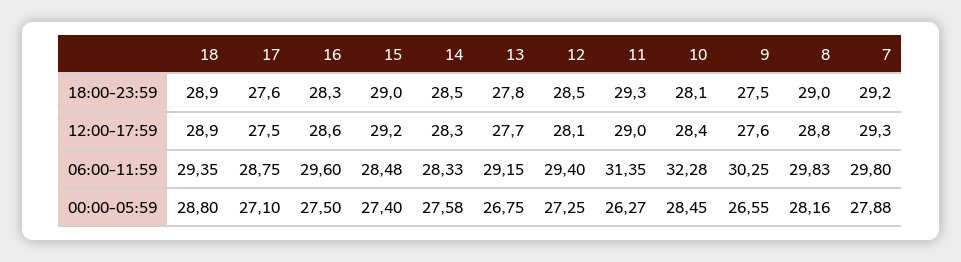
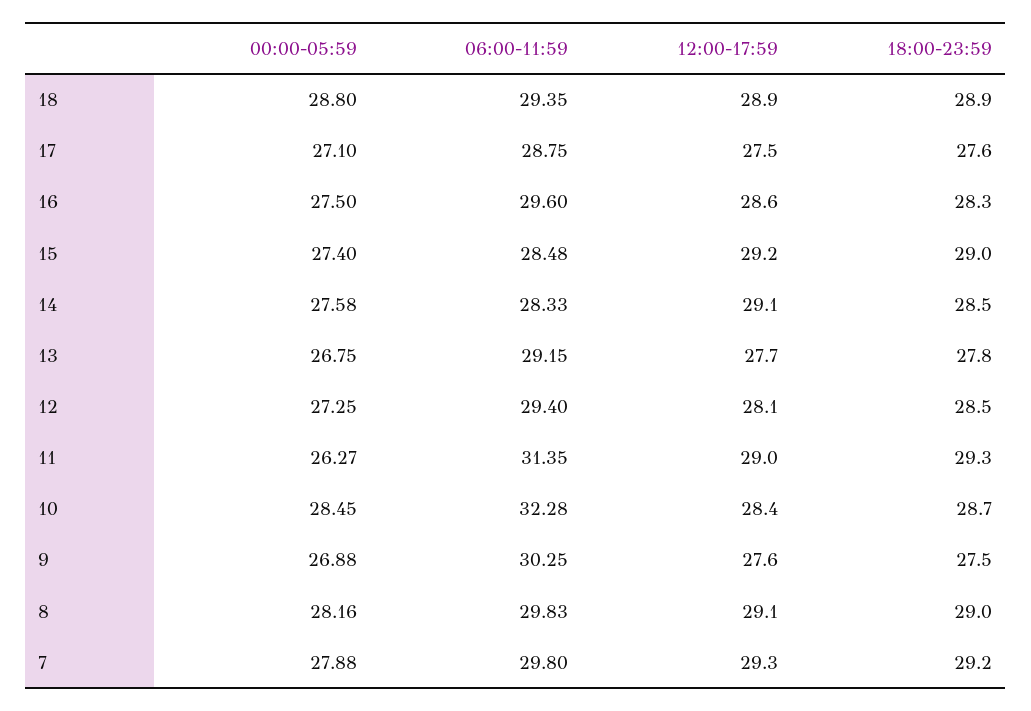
10, 18:00-23:59: 28.1 -> 28.7
14, 12:00-17:59: 28.3 -> 29.1
8, 12:00-17:59: 28.8 -> 29.1
9, 00:00-05:59: 26.55 -> 26.88

